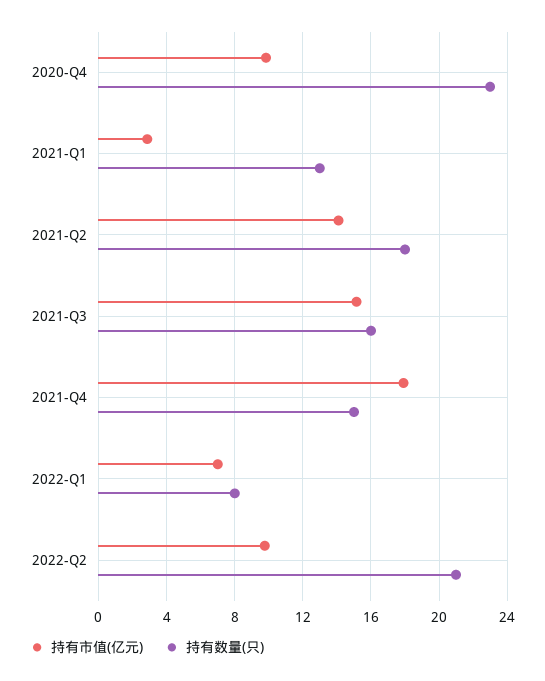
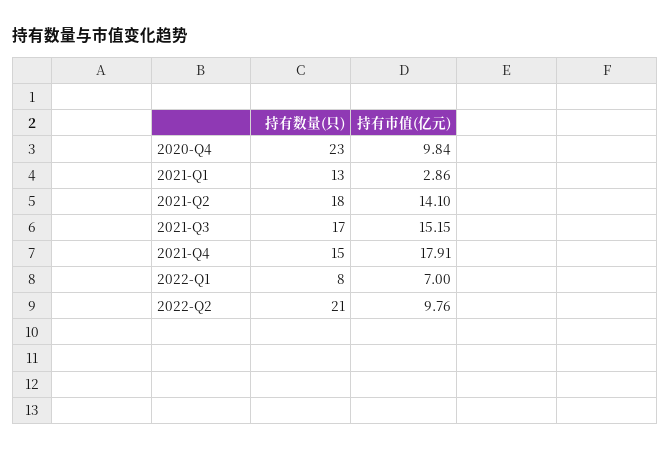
持有数量(只), 2021-Q3: 16 -> 17

